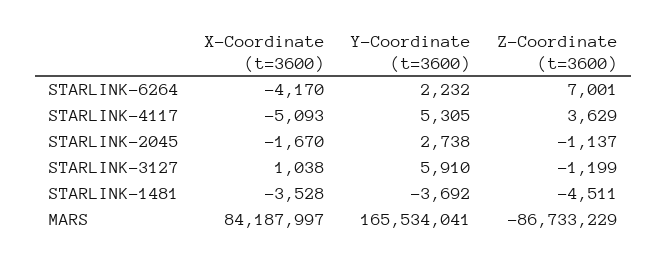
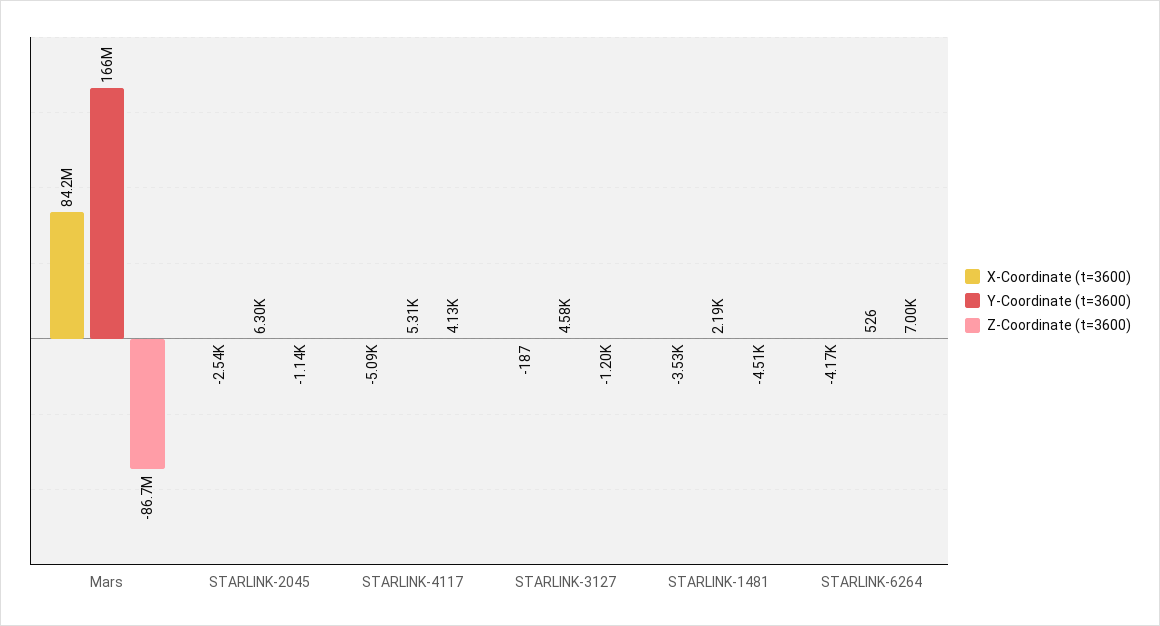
Y-Coordinate (t=3600), STARLINK-6264: 2232 -> 526
Z-Coordinate (t=3600), STARLINK-4117: 3629 -> 4130
X-Coordinate (t=3600), STARLINK-2045: -1670 -> -2540
Y-Coordinate (t=3600), STARLINK-2045: 2738 -> 6300
X-Coordinate (t=3600), STARLINK-3127: 1038 -> -187
Y-Coordinate (t=3600), STARLINK-3127: 5910 -> 4580
Y-Coordinate (t=3600), STARLINK-1481: -3692 -> 2190

